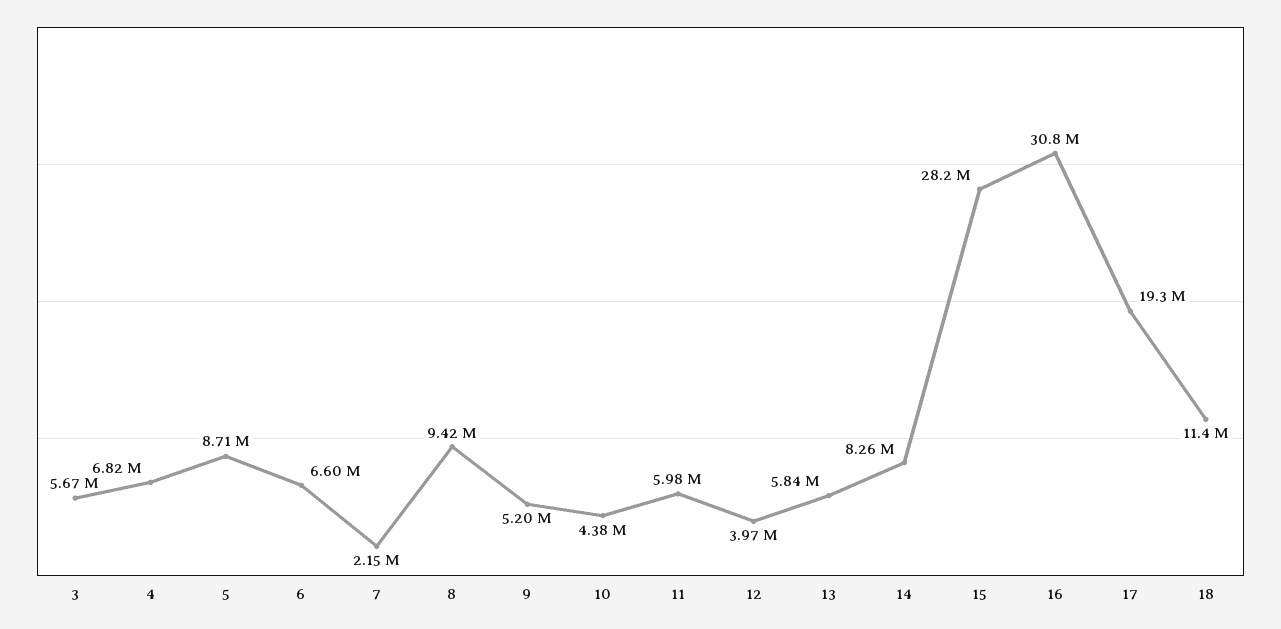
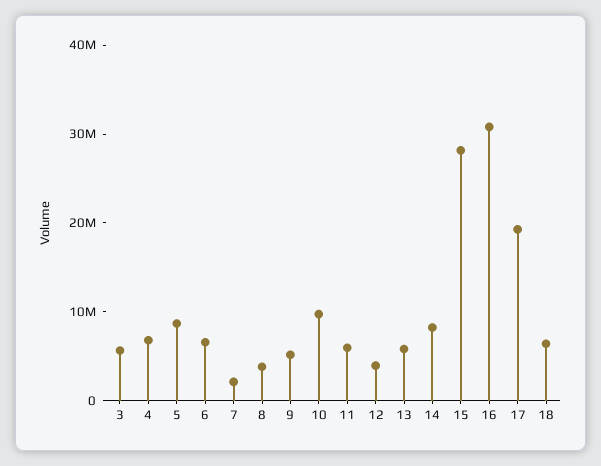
8: 9420000 -> 4000000
10: 4380000 -> 10000000
18: 11400000 -> 6000000

